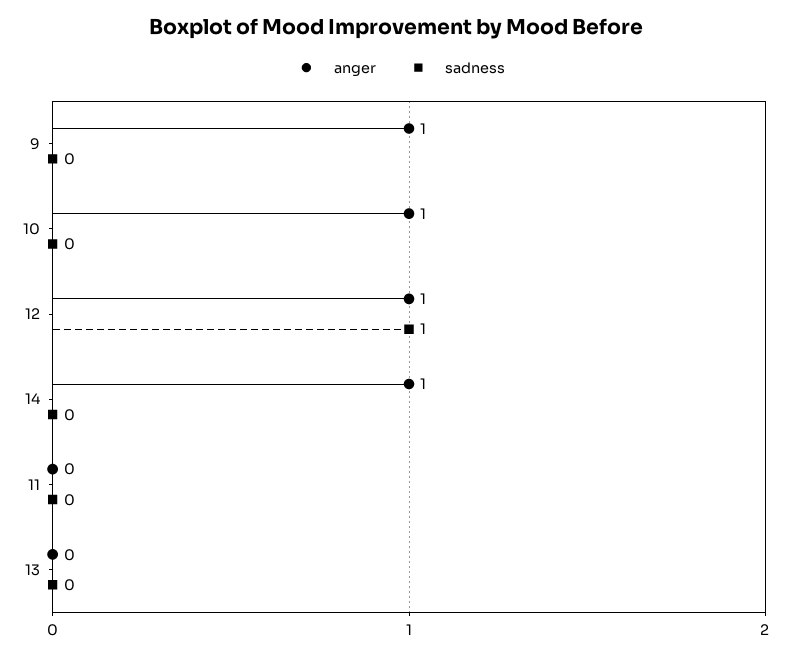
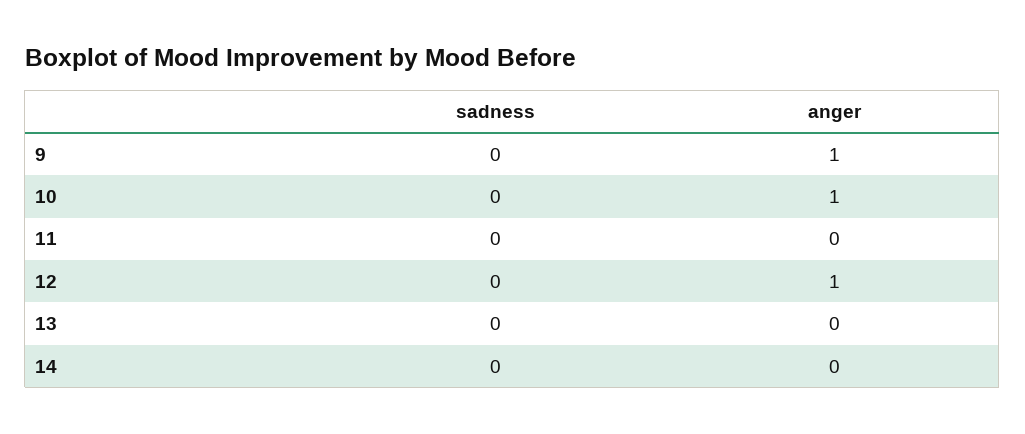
sadness, 12: 1 -> 0
anger, 14: 1 -> 0

